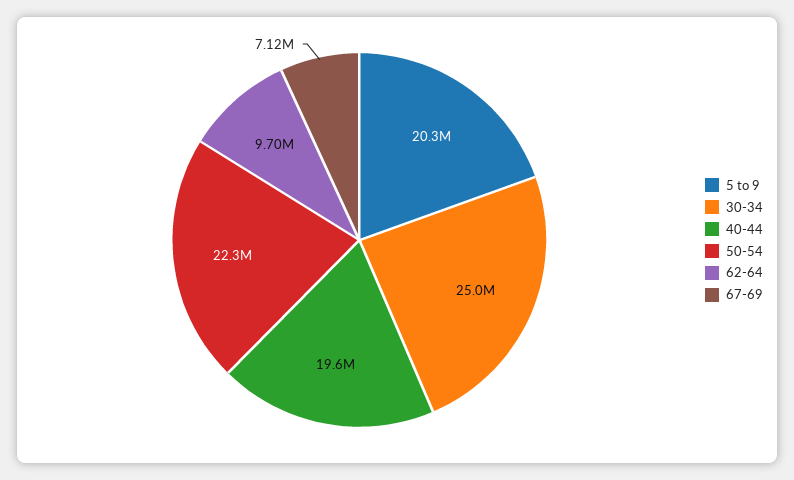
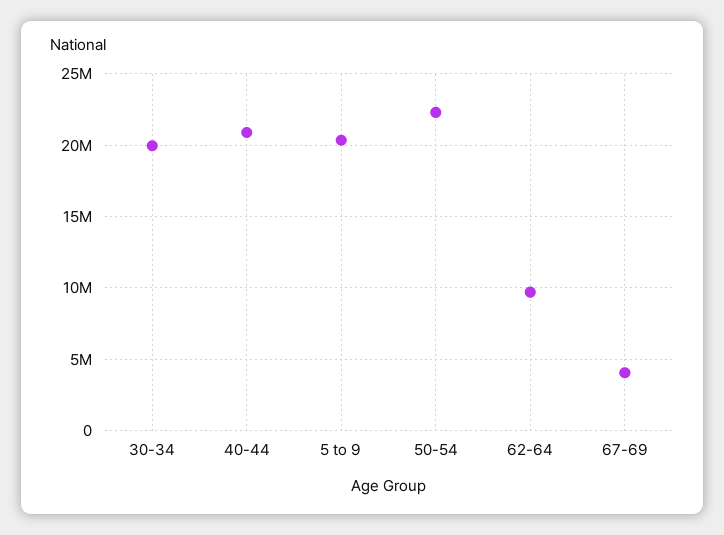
30-34: 25000000 -> 20000000
40-44: 19600000 -> 21000000
67-69: 7120000 -> 4000000

